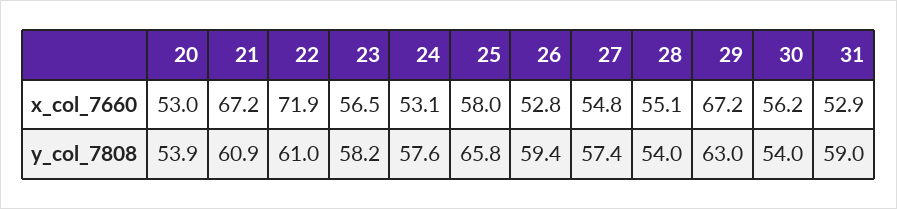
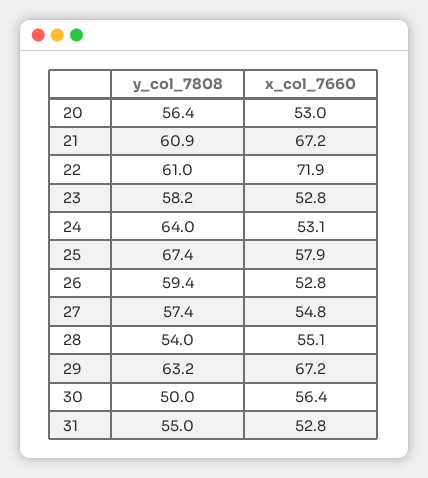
23, x_col_7660: 56.5 -> 52.8
25, x_col_7660: 58 -> 57.9
30, x_col_7660: 56.2 -> 56.4
31, x_col_7660: 52.9 -> 52.8
20, y_col_7808: 53.9 -> 56.4
24, y_col_7808: 57.6 -> 64
25, y_col_7808: 65.8 -> 67.4
29, y_col_7808: 63 -> 63.2
30, y_col_7808: 54 -> 50
31, y_col_7808: 59 -> 55

